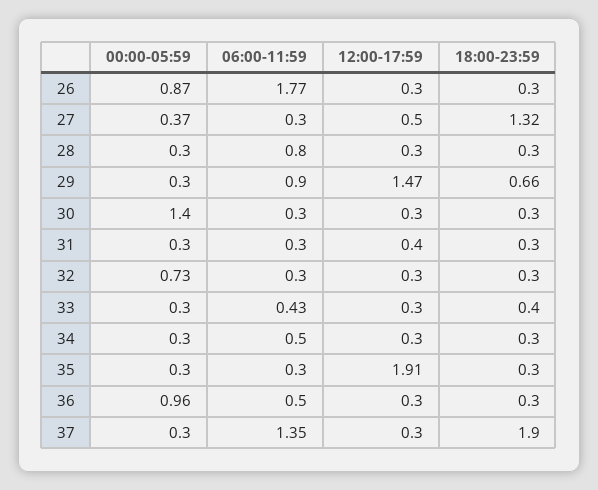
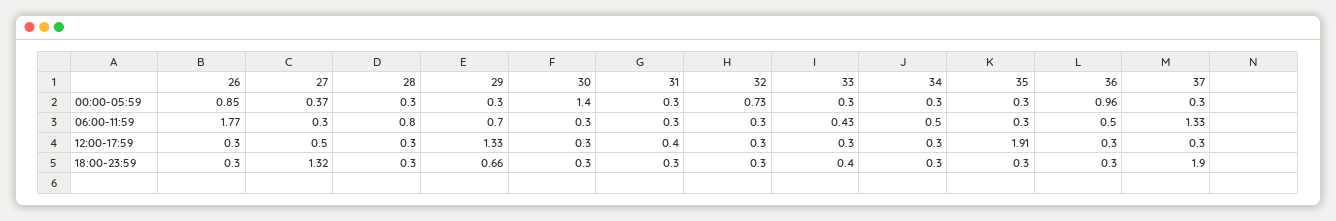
00:00-05:59, 26: 0.87 -> 0.85
06:00-11:59, 29: 0.9 -> 0.7
12:00-17:59, 29: 1.47 -> 1.33
06:00-11:59, 37: 1.35 -> 1.33

